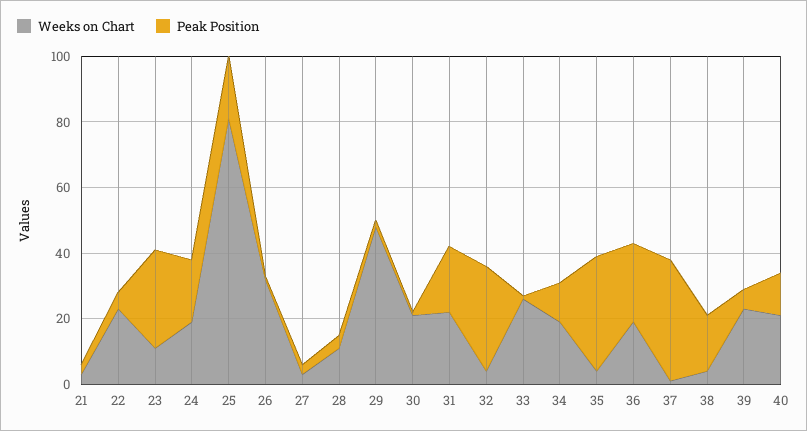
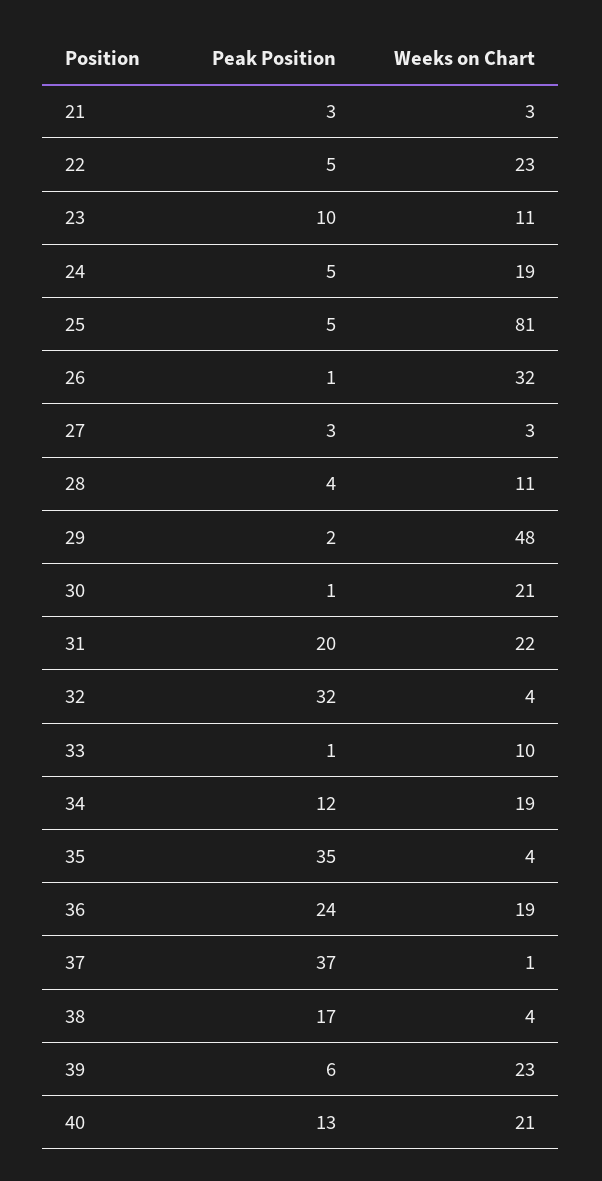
Peak Position, 23: 30 -> 10
Peak Position, 24: 20 -> 5
Peak Position, 25: 20 -> 5
Weeks on Chart, 33: 25 -> 10

